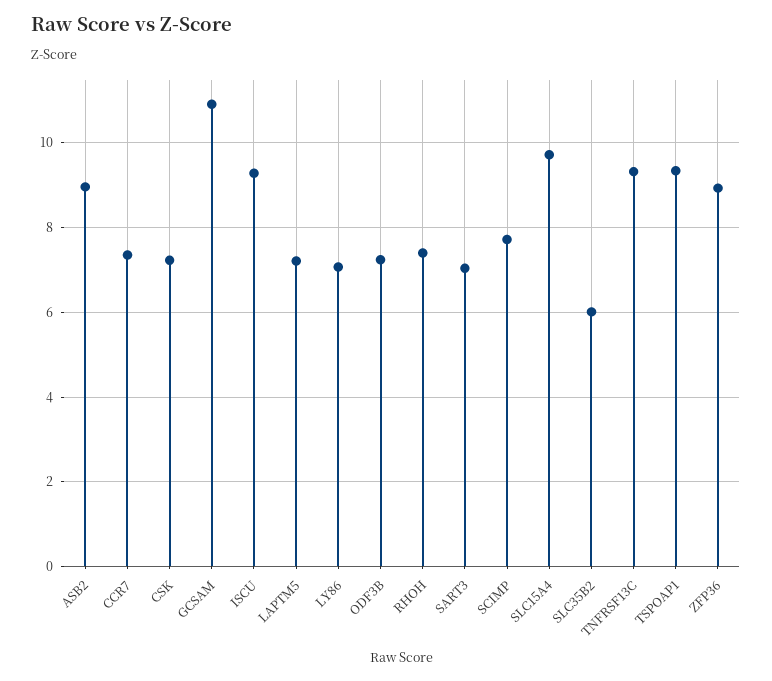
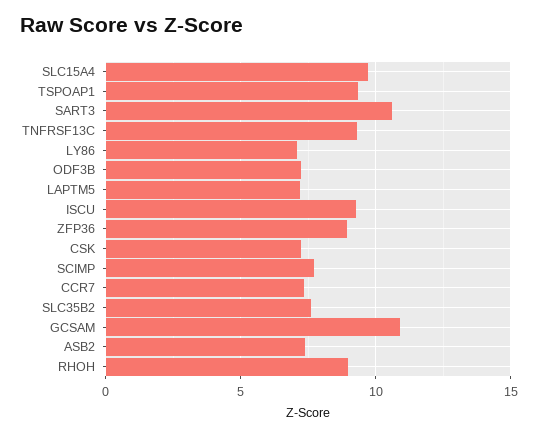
ASB2: 9 -> 7.5
RHOH: 7.4 -> 9
SART3: 7 -> 10.5
SLC35B2: 6 -> 7.5

